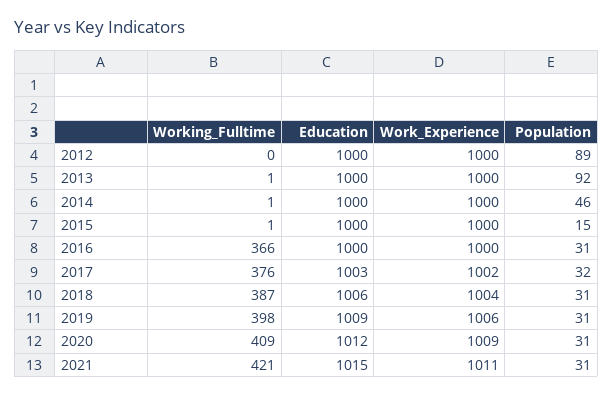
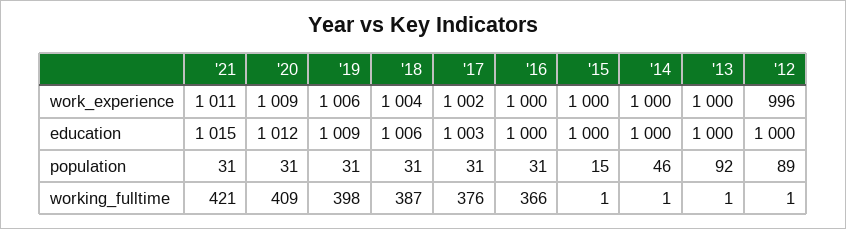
Working_Fulltime, 2012: 0 -> 1
Work_Experience, 2012: 1000 -> 996
Population, 2017: 32 -> 31

